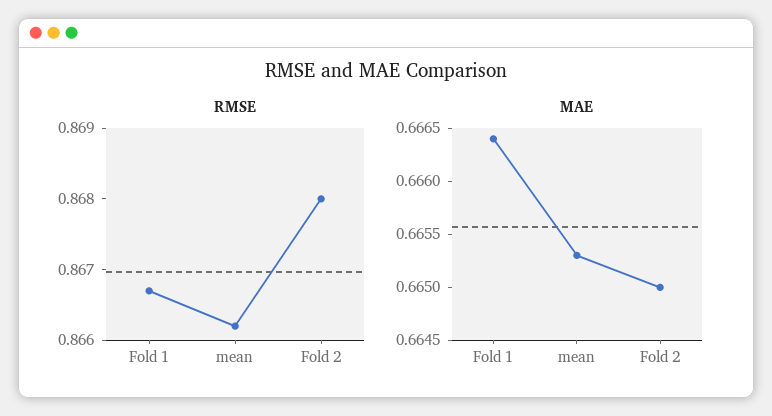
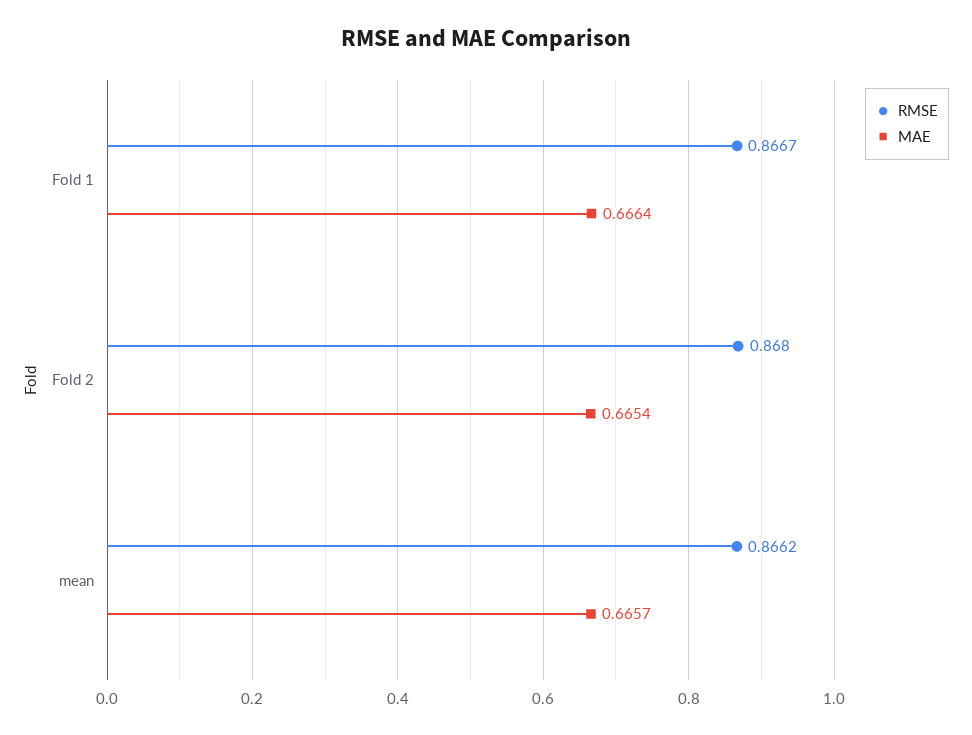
MAE, mean: 0.6653 -> 0.6657
MAE, Fold 2: 0.665 -> 0.6654

